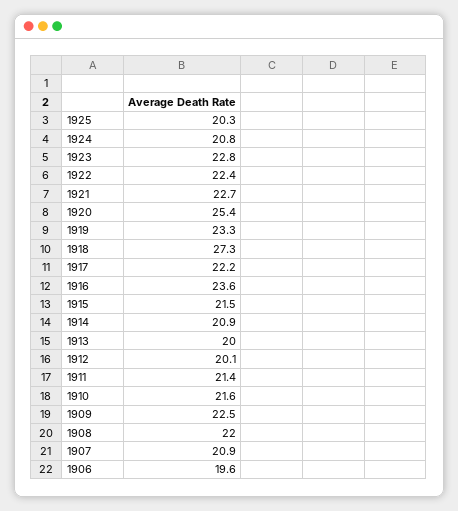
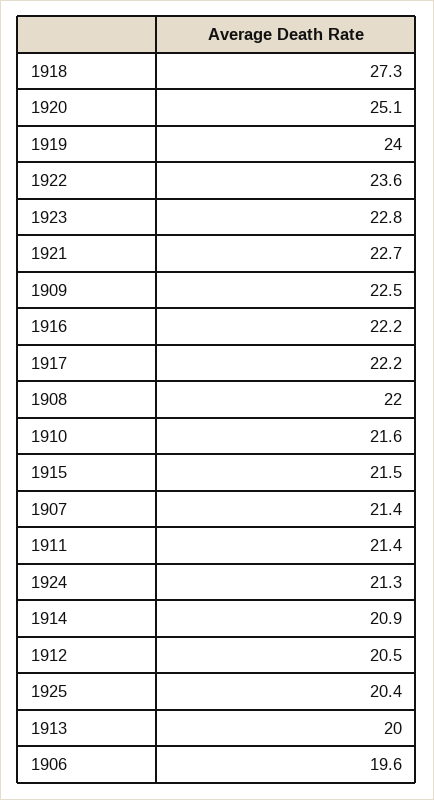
1925: 20.3 -> 20.4
1924: 20.8 -> 21.3
1922: 22.4 -> 23.6
1920: 25.4 -> 25.1
1919: 23.3 -> 24
1916: 23.6 -> 22.2
1912: 20.1 -> 20.5
1907: 20.9 -> 21.4

